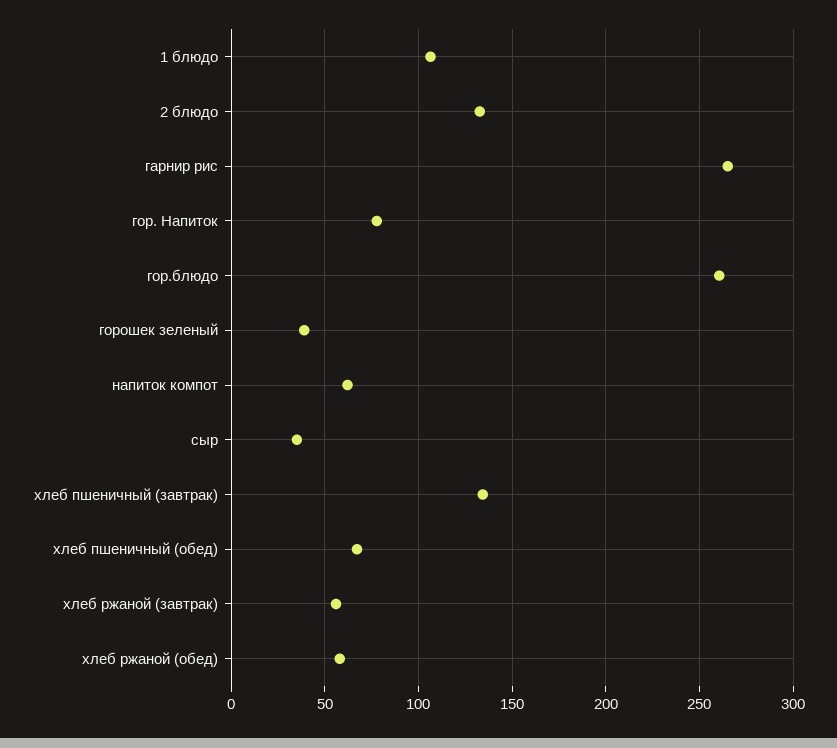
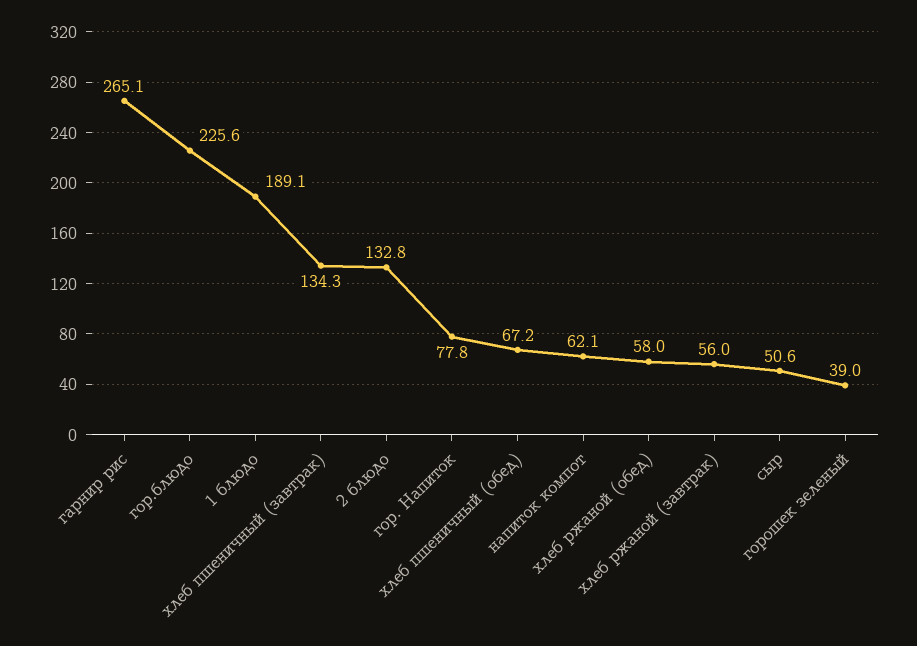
1 блюдо: 105 -> 189.1
гор.блюдо: 260 -> 225.6
сыр: 35 -> 50.6

